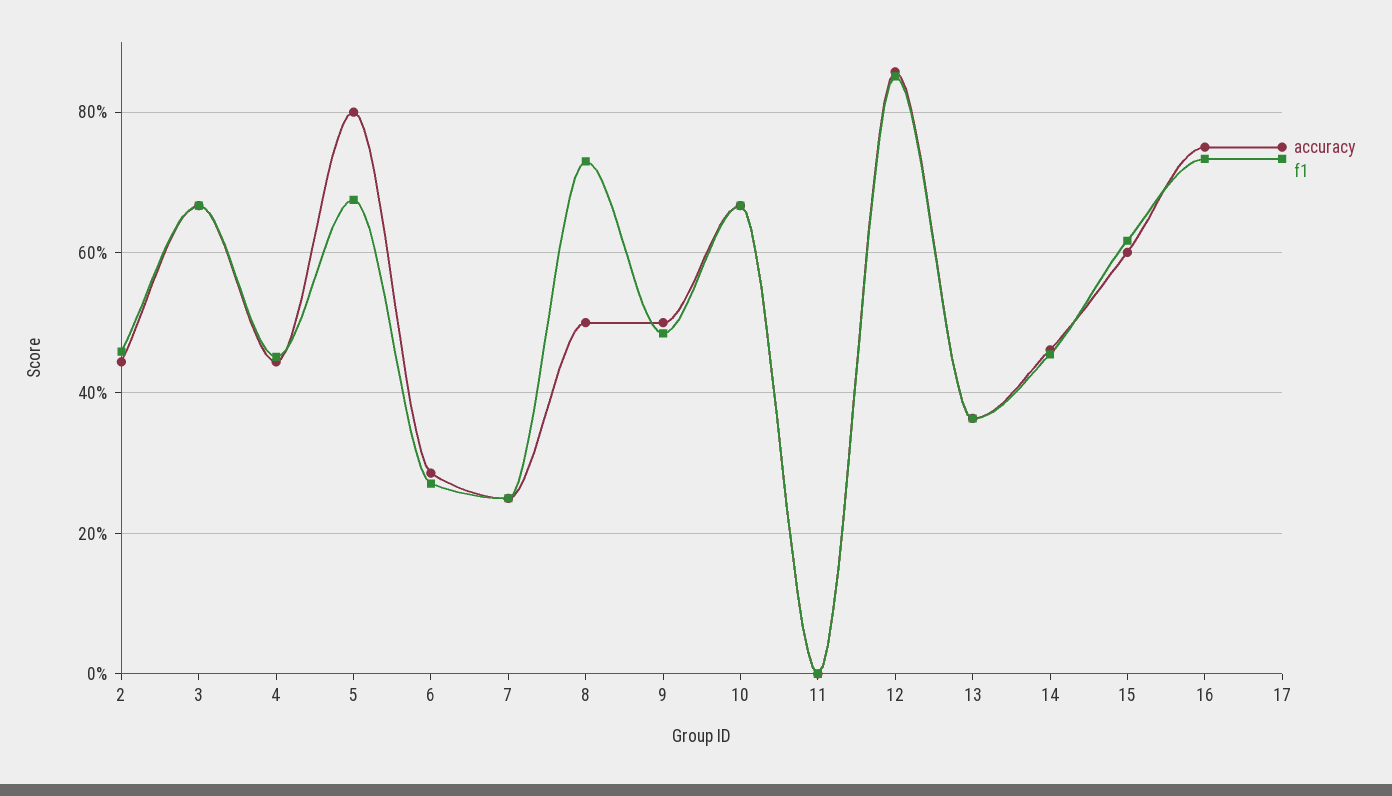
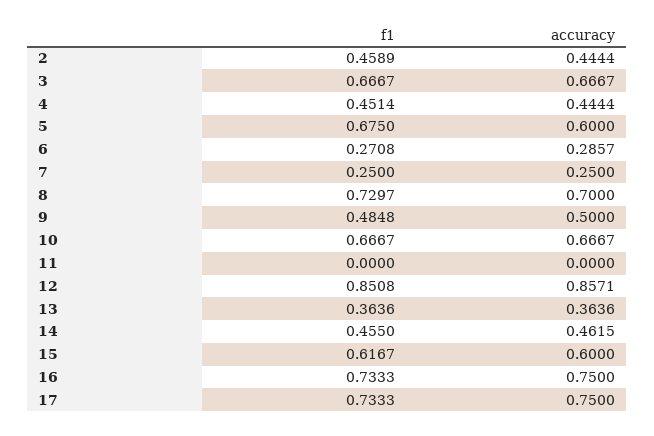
accuracy, 5: 0.8 -> 0.6
accuracy, 8: 0.5 -> 0.7

